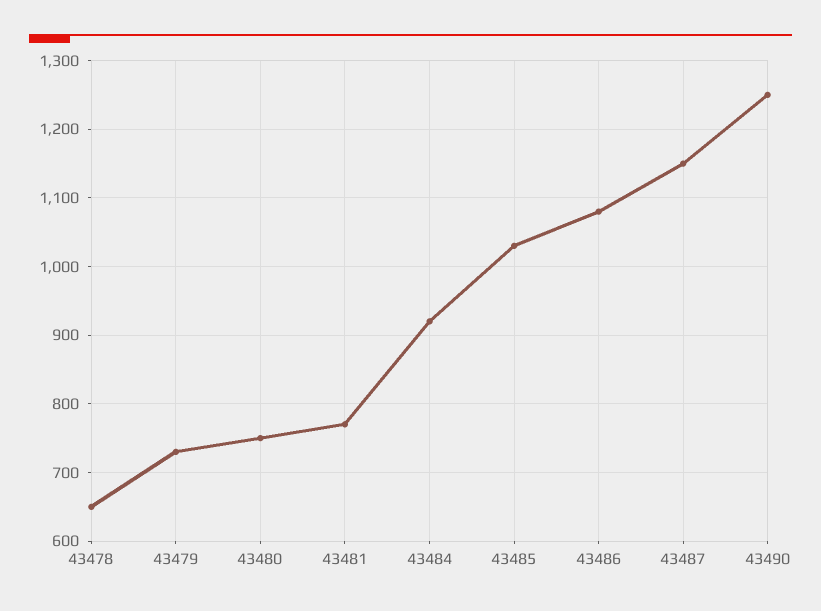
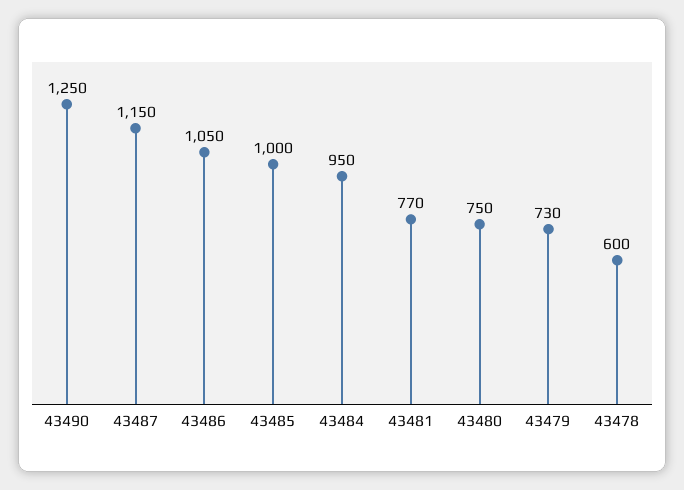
43478: 650 -> 600
43484: 920 -> 950
43485: 1030 -> 1000
43486: 1080 -> 1050

